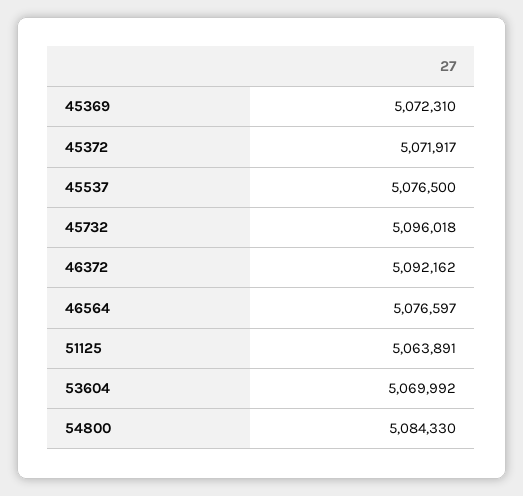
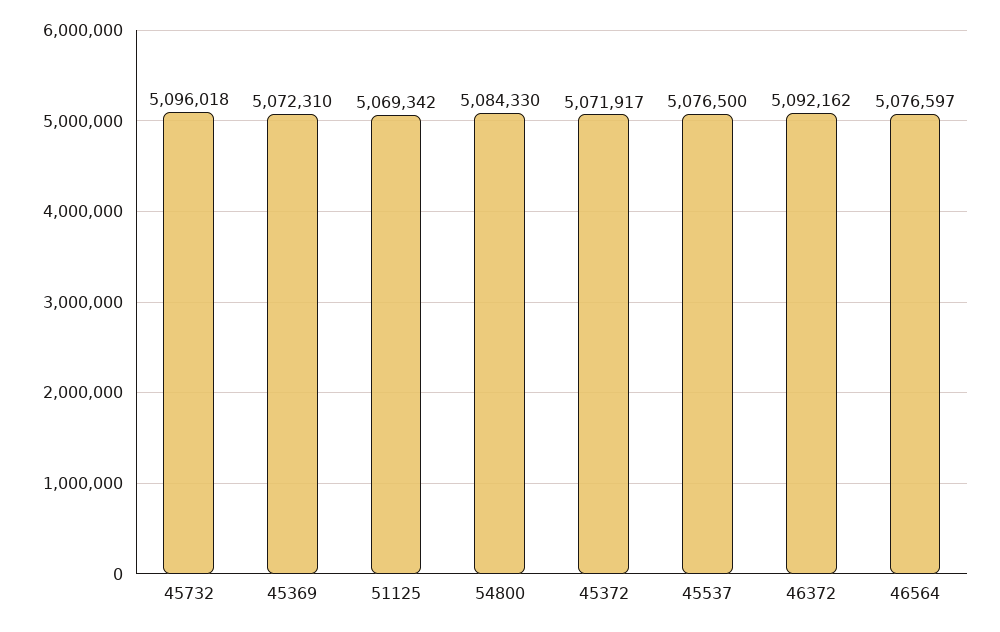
51125: 5063891 -> 5069342
53604: 5069992 -> none

